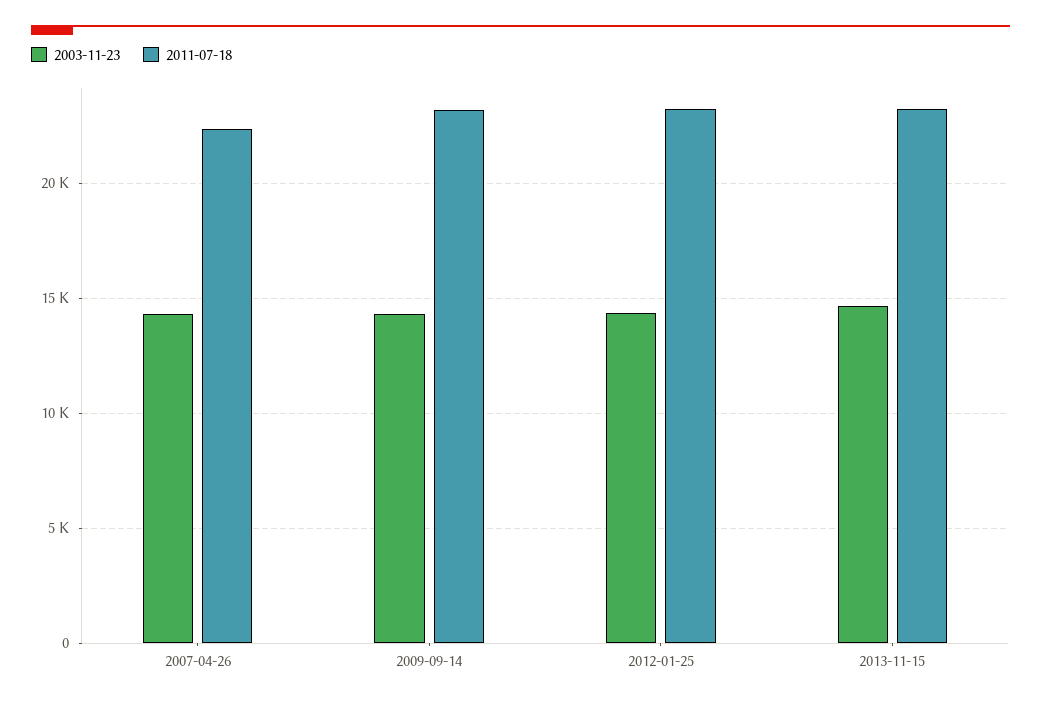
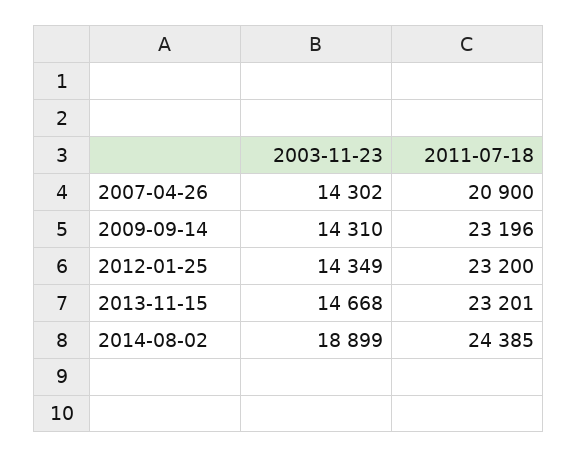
2011-07-18, 2007-04-26: 22500 -> 20900
2003-11-23, 2014-08-02: none -> 18899
2011-07-18, 2014-08-02: none -> 24385

